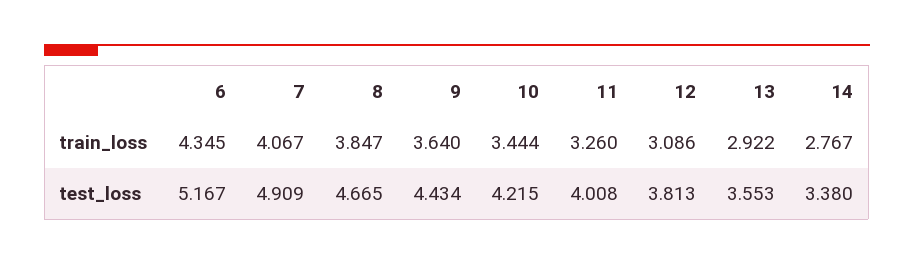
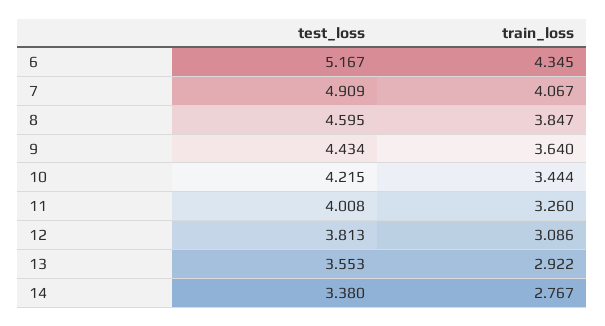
8, test_loss: 4.665 -> 4.595

